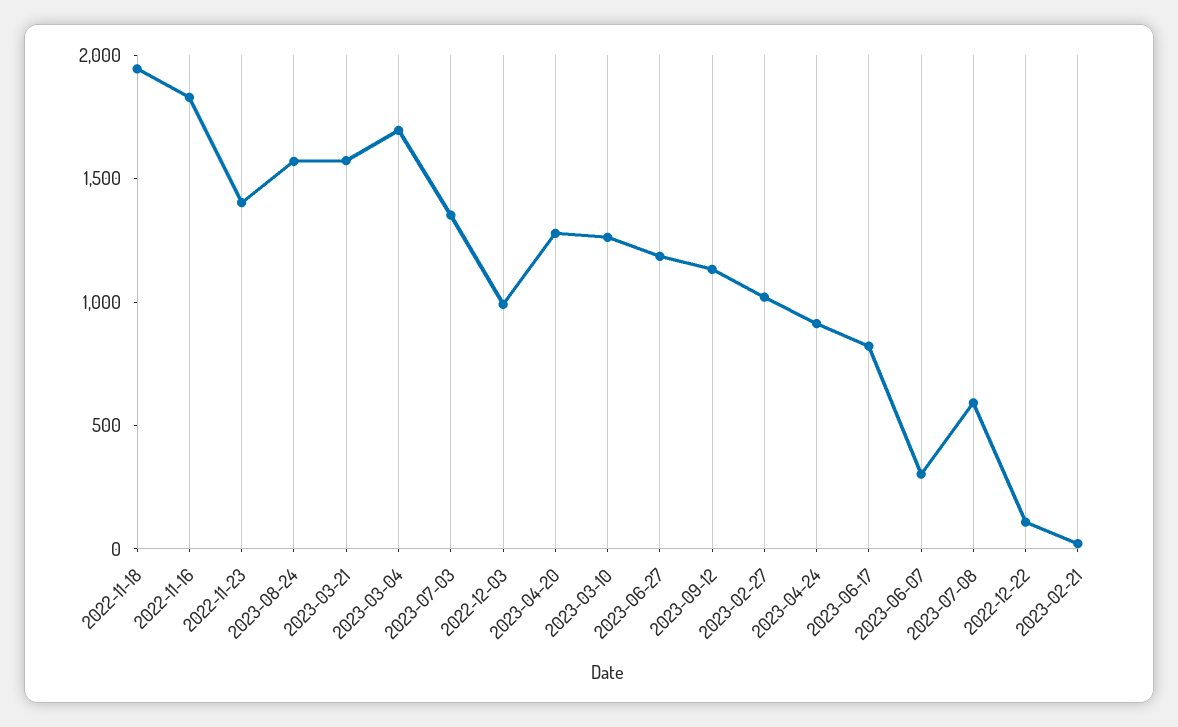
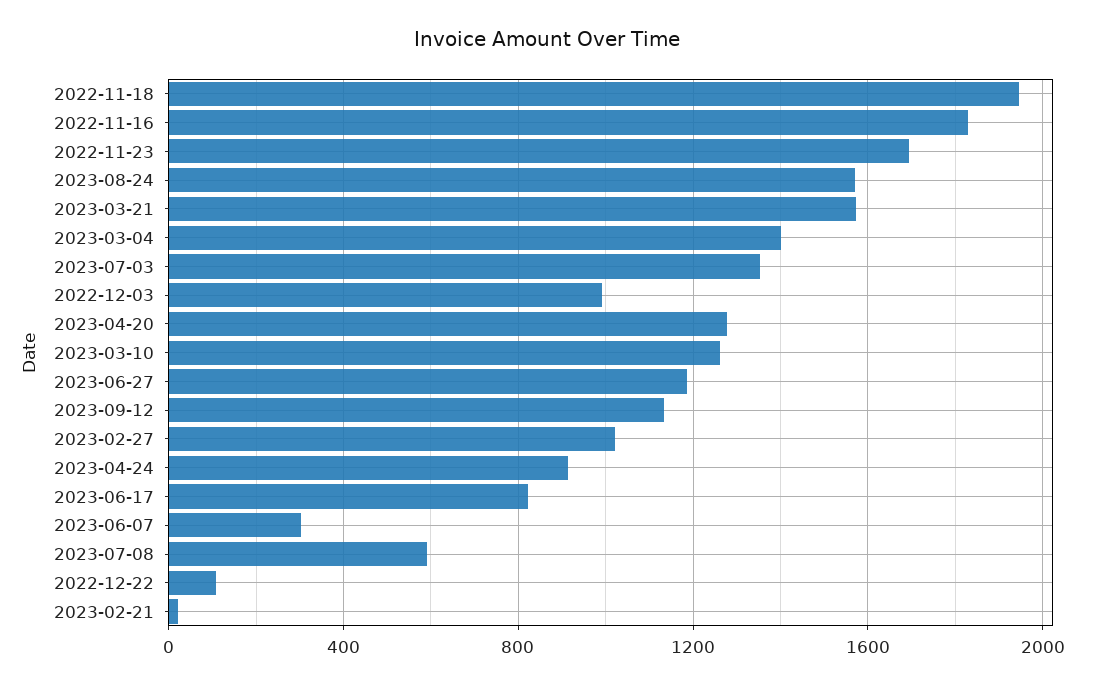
2022-11-23: 1400 -> 1700
2023-03-04: 1700 -> 1400

